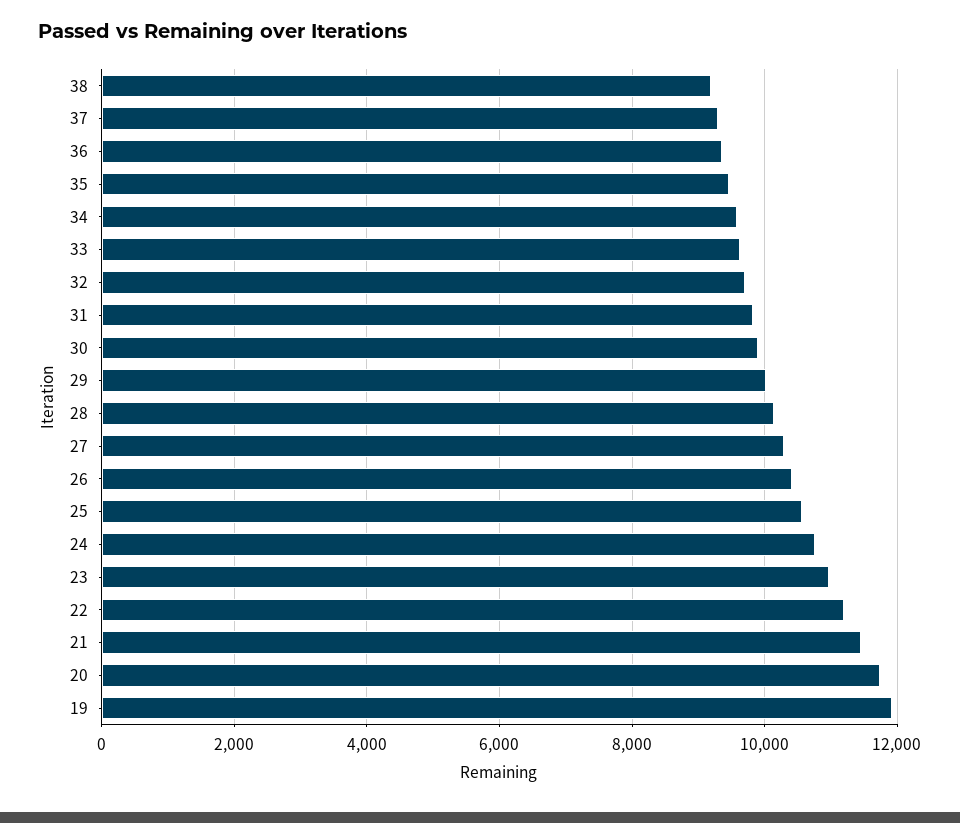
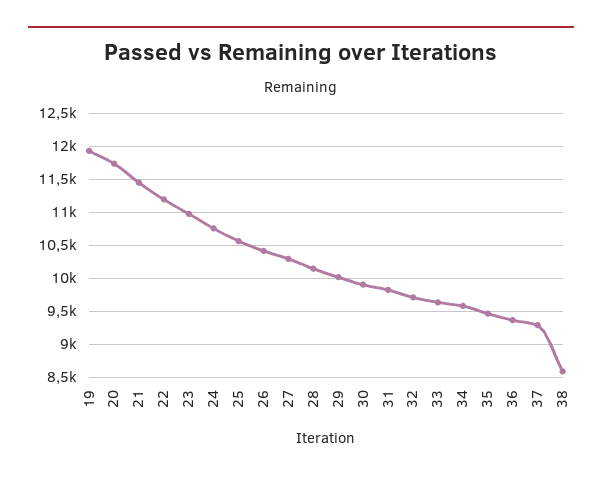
38: 9200 -> 8600

